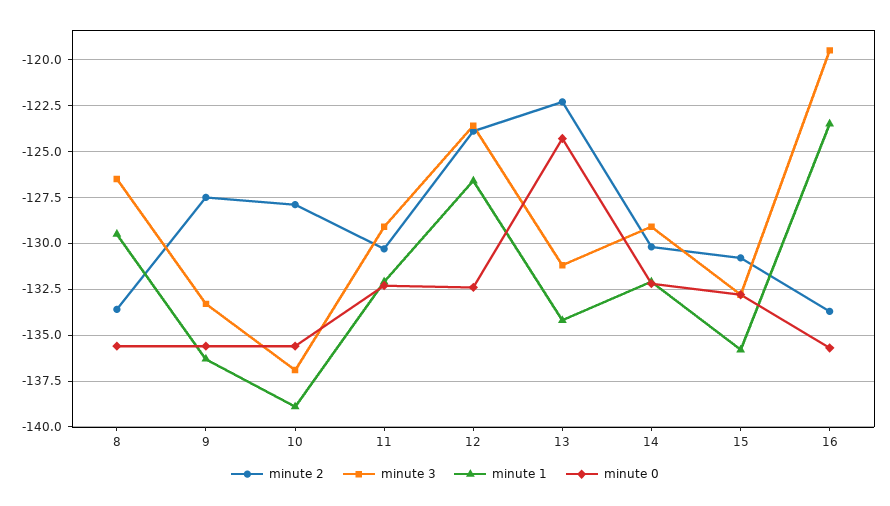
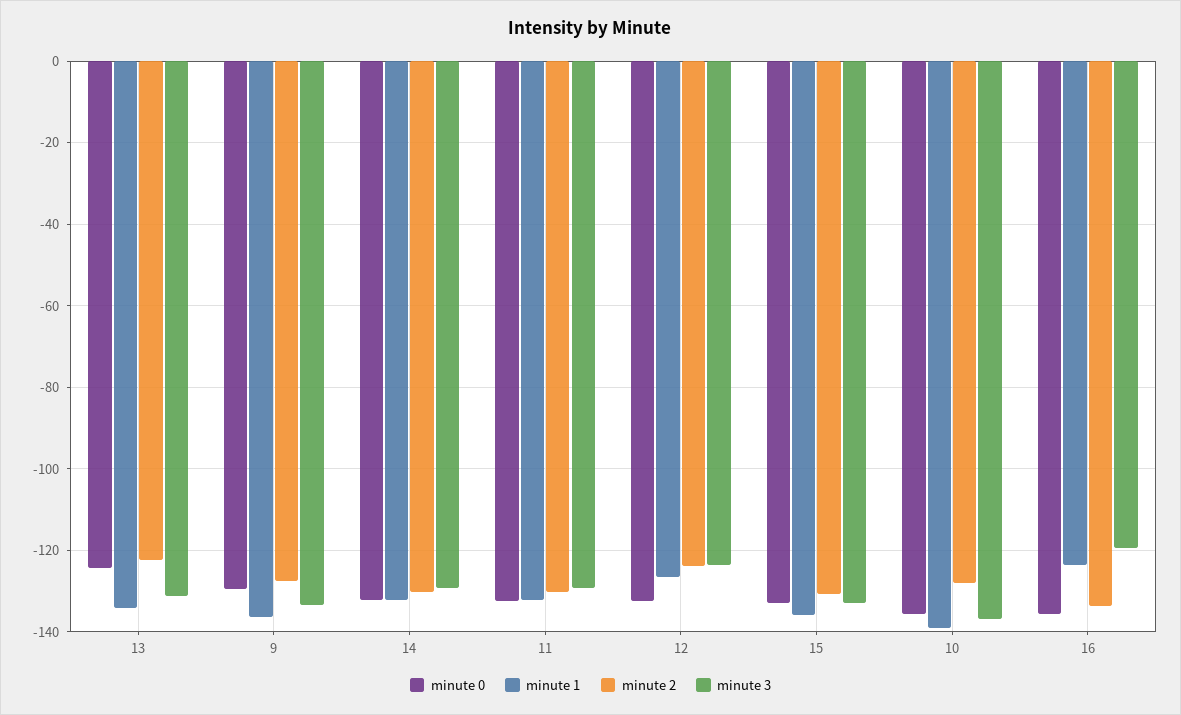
minute 2, 8: -133.5 -> none
minute 3, 8: -126.5 -> none
minute 1, 8: -129.5 -> none
minute 0, 8: -135.5 -> none
minute 0, 9: -135.5 -> -130

